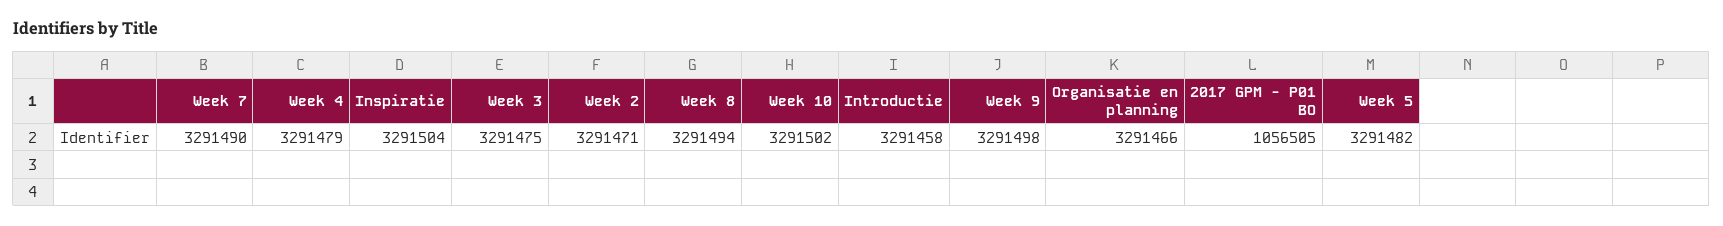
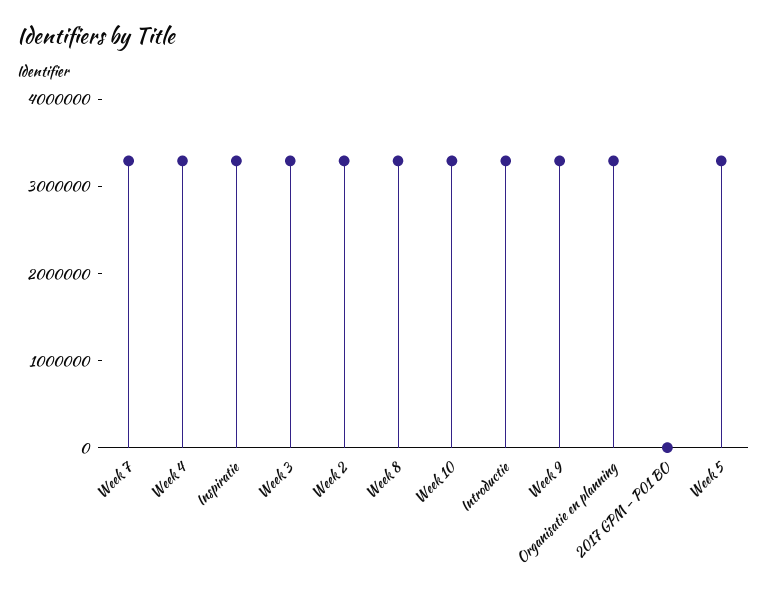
2017 GPM - P01 BO: 1056505 -> 0

